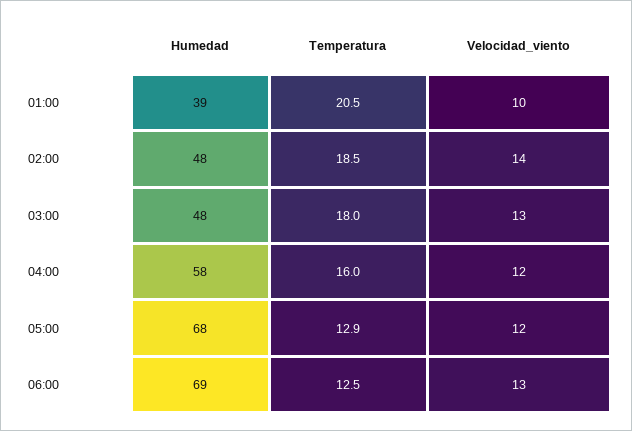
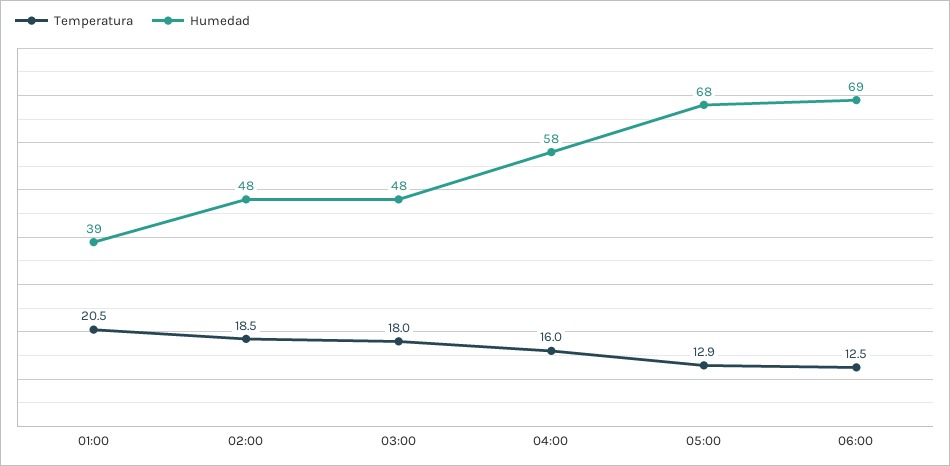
Velocidad_viento, 01:00: 10 -> none
Velocidad_viento, 02:00: 14 -> none
Velocidad_viento, 03:00: 13 -> none
Velocidad_viento, 04:00: 12 -> none
Velocidad_viento, 05:00: 12 -> none
Velocidad_viento, 06:00: 13 -> none

